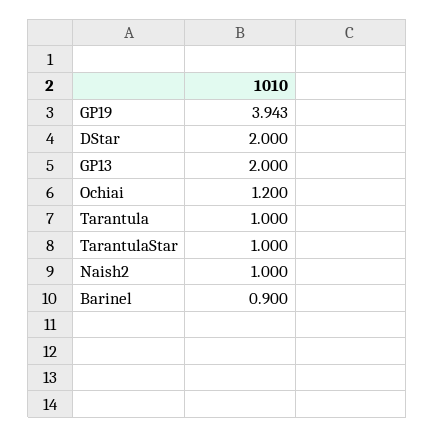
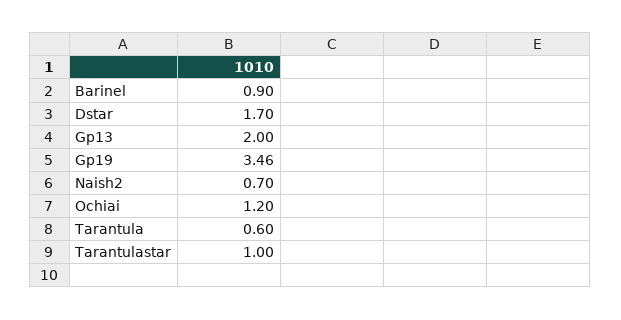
GP19: 3.943 -> 3.46
DStar: 2 -> 1.7
Tarantula: 1 -> 0.6
Naish2: 1 -> 0.7

